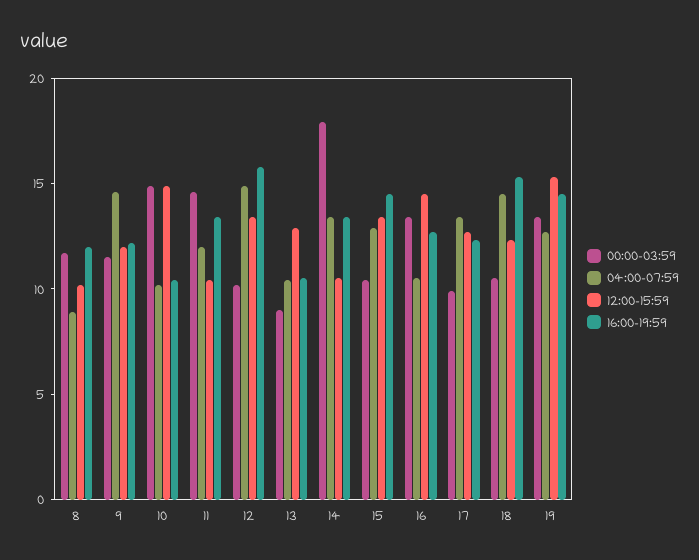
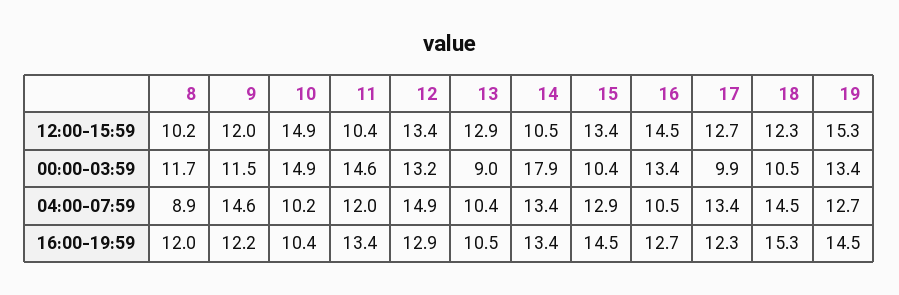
00:00-03:59, 12: 10 -> 13.2
16:00-19:59, 12: 16 -> 12.9

